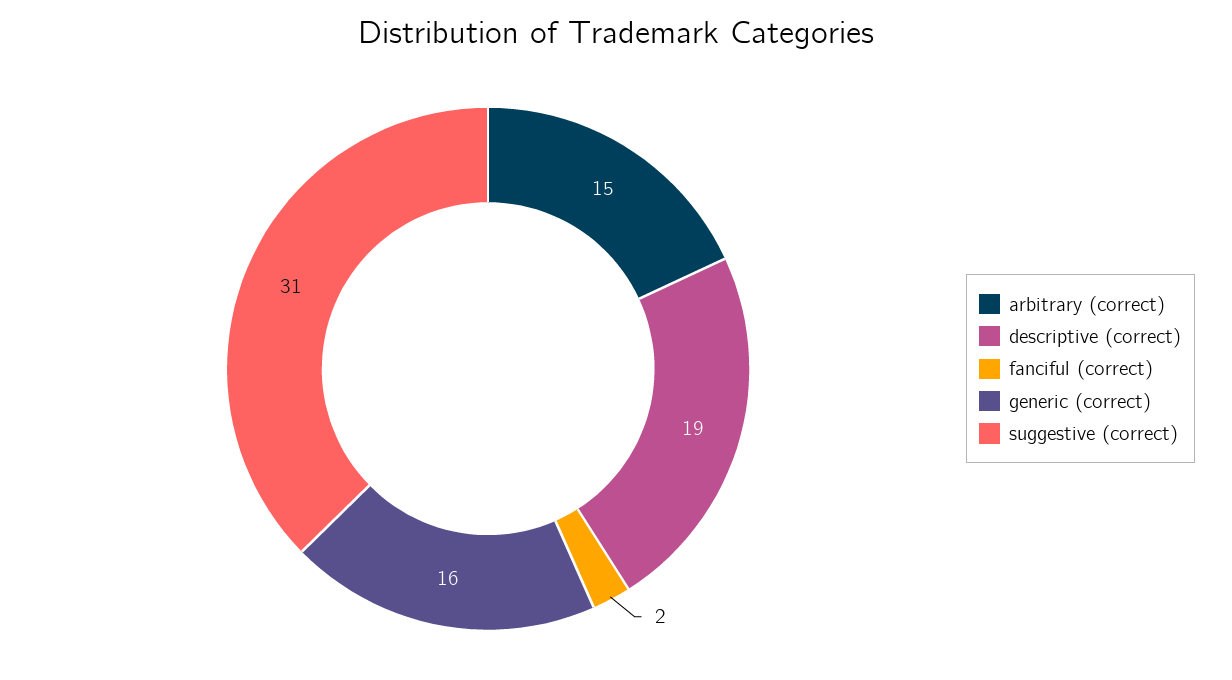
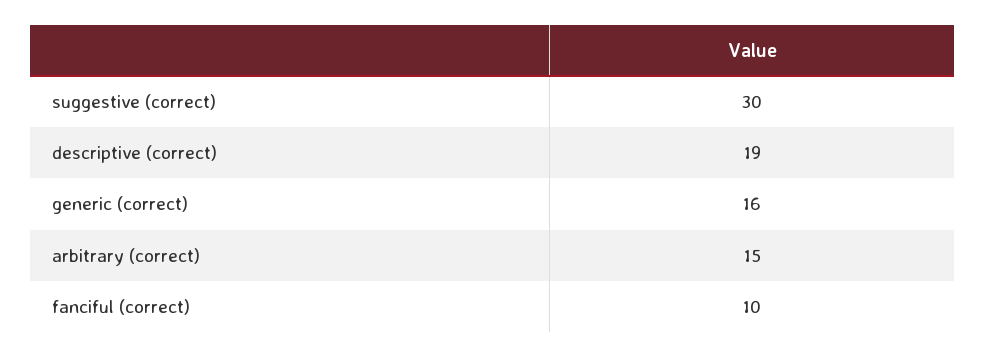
fanciful (correct): 2 -> 10
suggestive (correct): 31 -> 30

